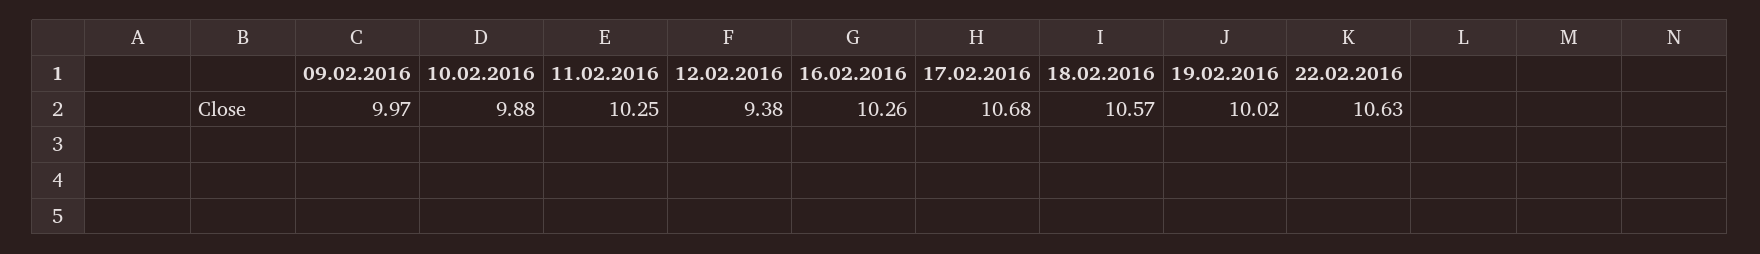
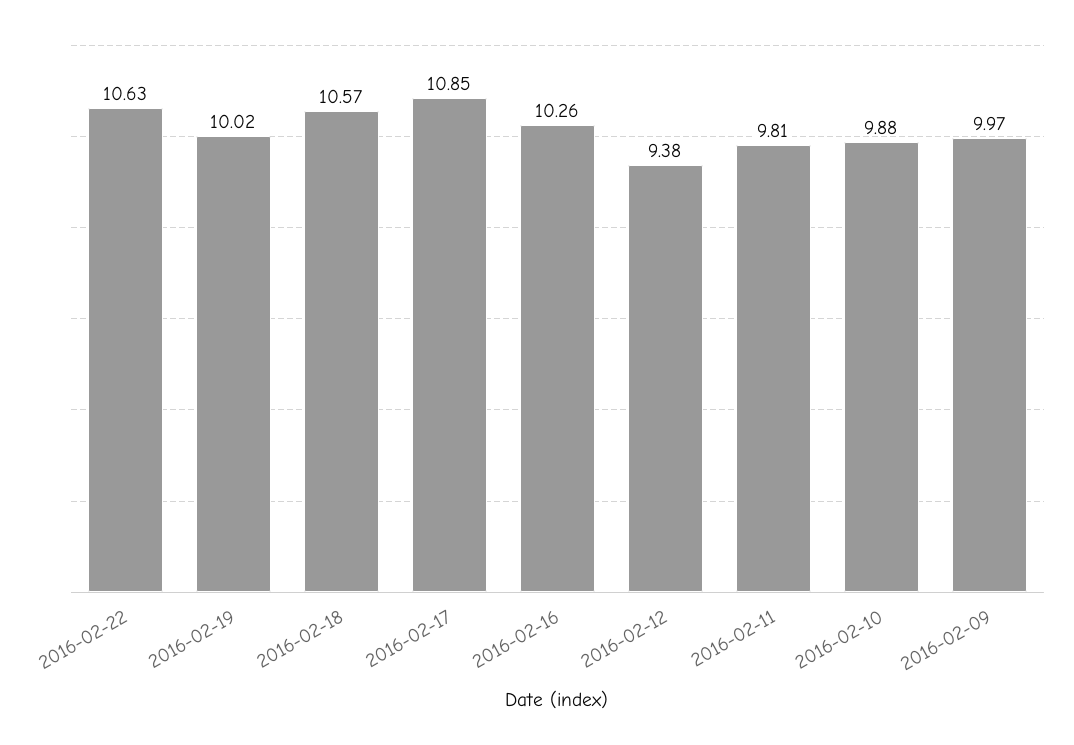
11.02.2016: 10.25 -> 9.81
17.02.2016: 10.68 -> 10.85

